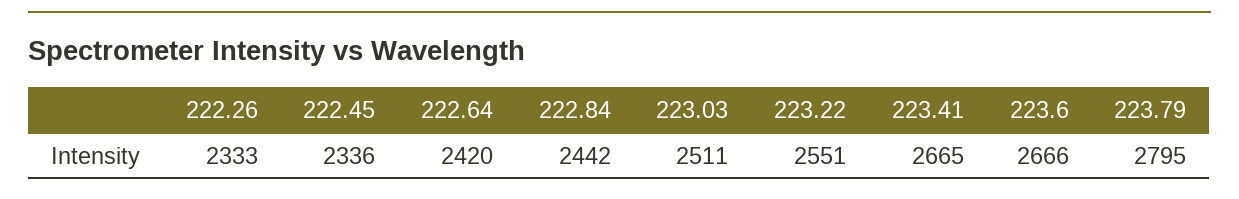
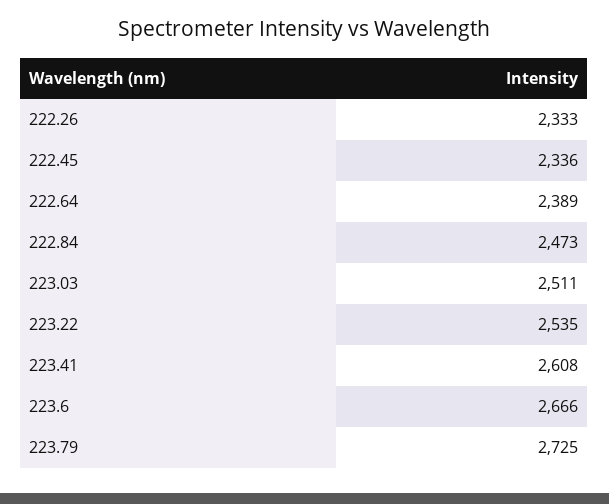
222.64: 2420 -> 2389
222.84: 2442 -> 2473
223.22: 2551 -> 2535
223.41: 2665 -> 2608
223.79: 2795 -> 2725

